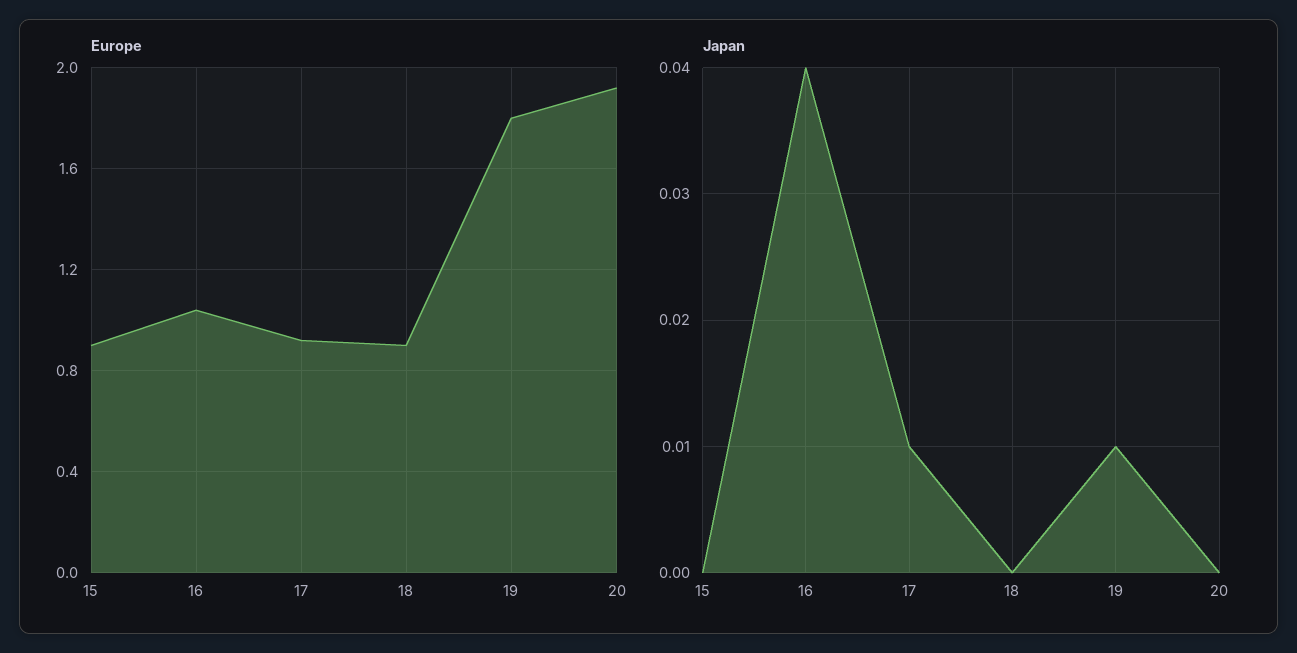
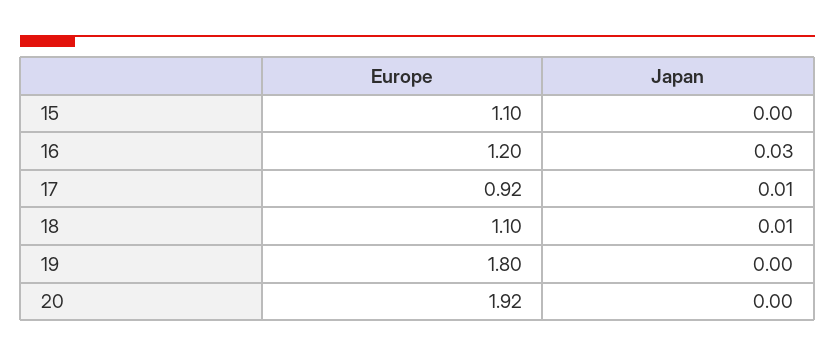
Europe, 15: 0.9 -> 1.1
Europe, 16: 1.05 -> 1.2
Europe, 18: 0.9 -> 1.1
Japan, 16: 0.04 -> 0.03
Japan, 18: 0 -> 0.01
Japan, 19: 0.01 -> 0

